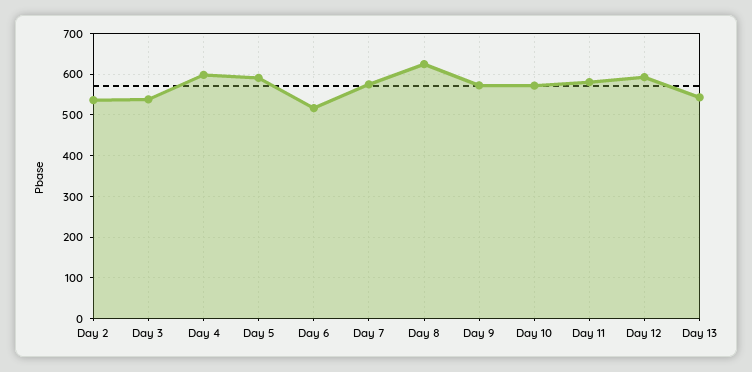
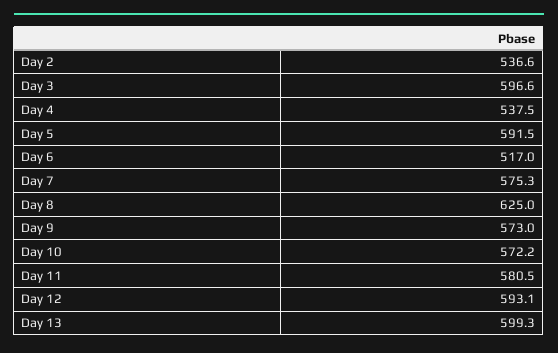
Day 3: 540 -> 596.6
Day 4: 600 -> 537.5
Day 13: 540 -> 599.3

